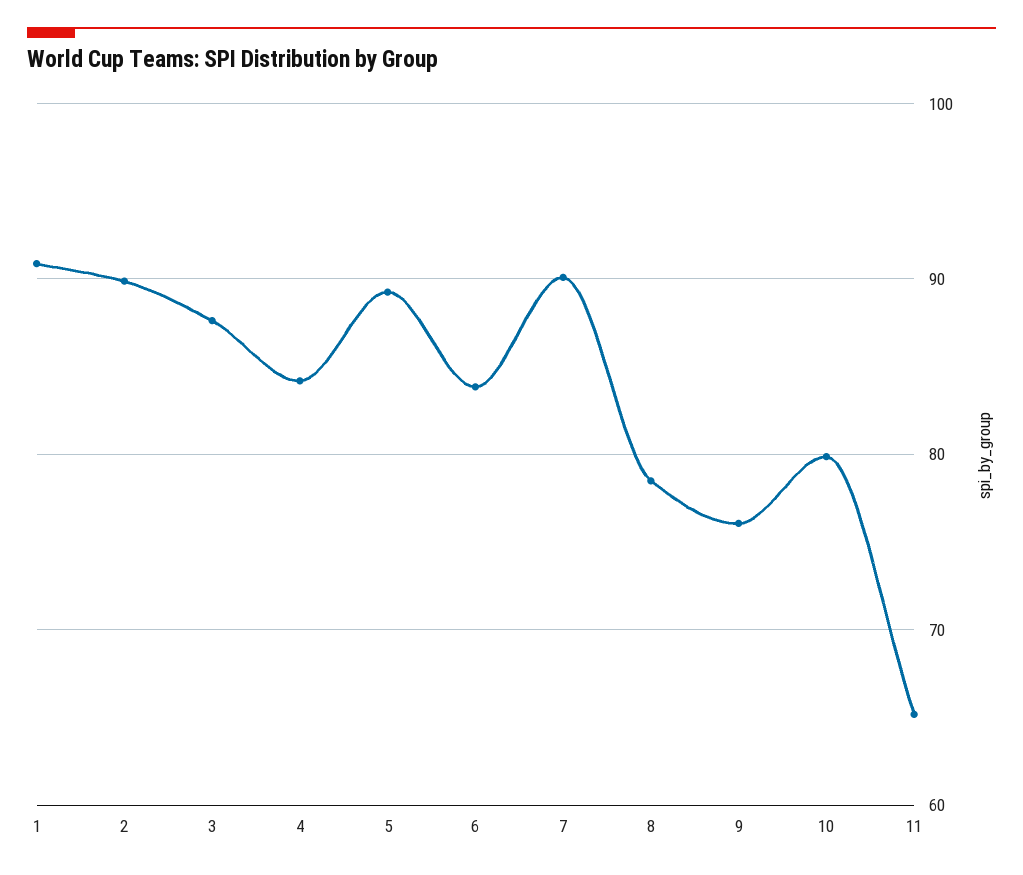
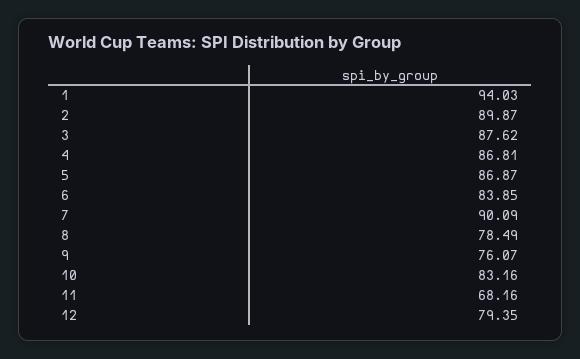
1: 91 -> 94.03
4: 84 -> 86.81
5: 89 -> 86.87
10: 80 -> 83.16
11: 65 -> 68.16
12: none -> 79.35

